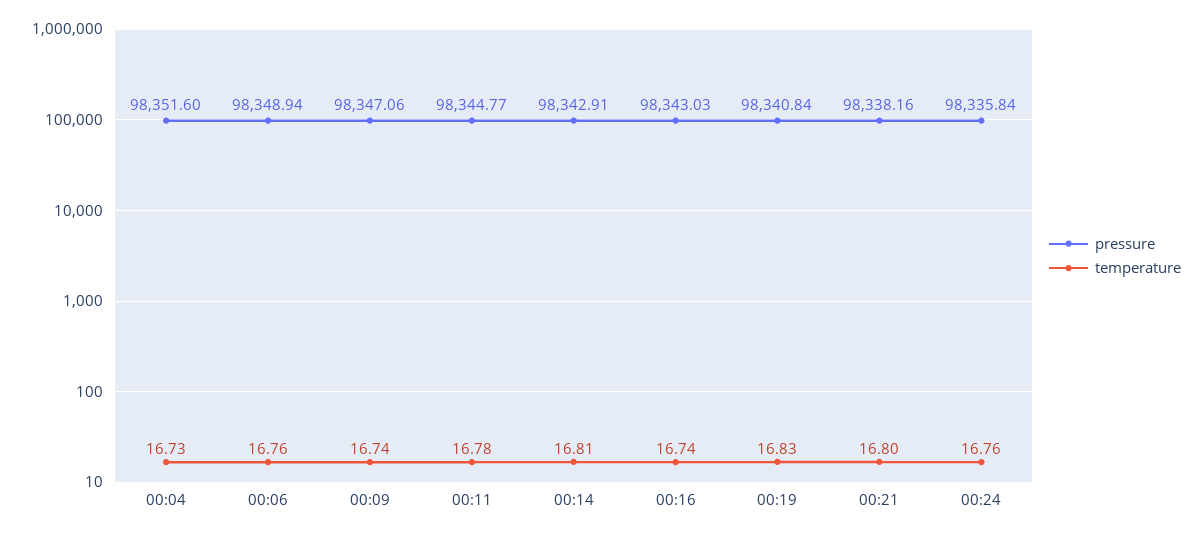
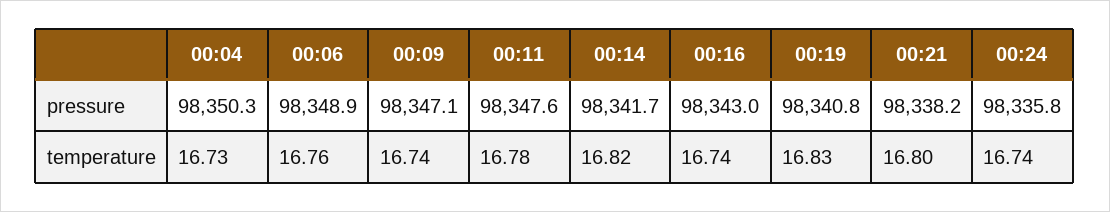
pressure, 00:04: 98351.6 -> 98350.3
pressure, 00:11: 98344.77 -> 98347.6
pressure, 00:14: 98342.91 -> 98341.7
temperature, 00:14: 16.81 -> 16.82
temperature, 00:24: 16.76 -> 16.74

